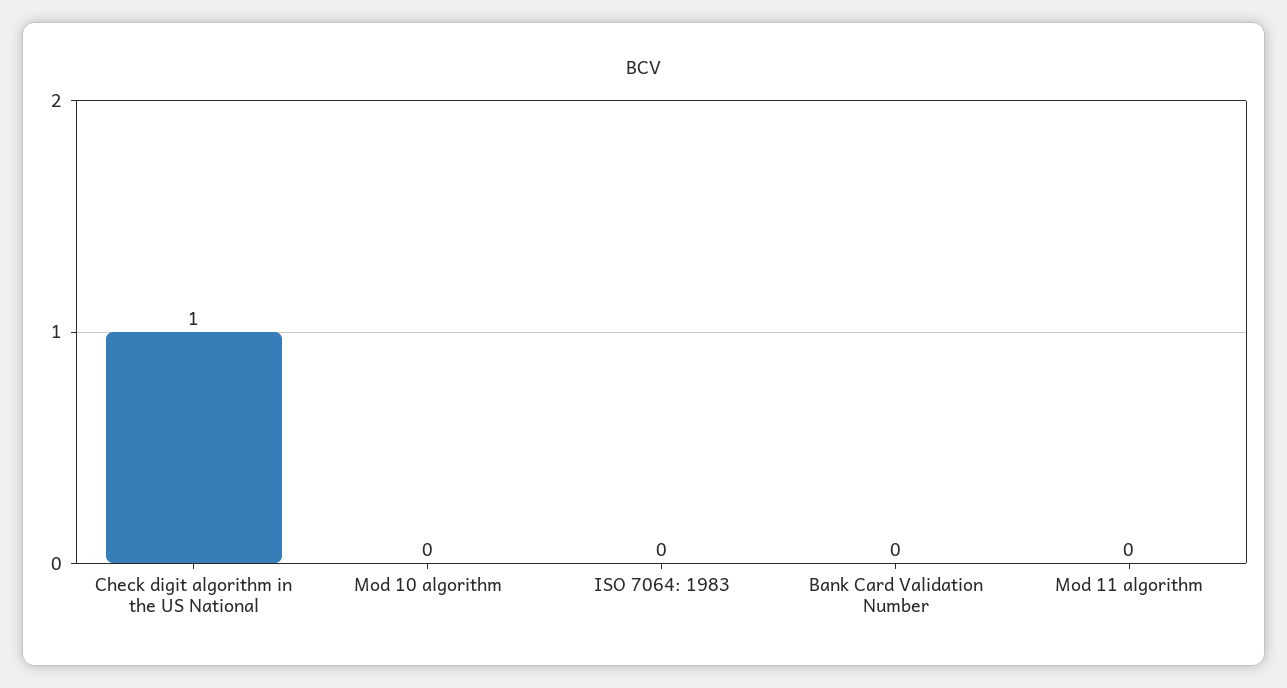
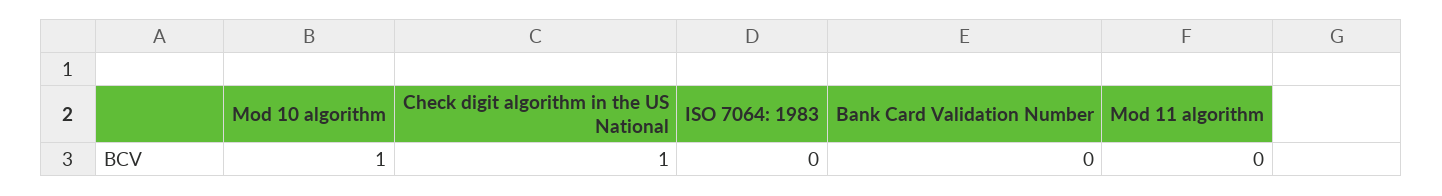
Mod 10 algorithm: 0 -> 1

